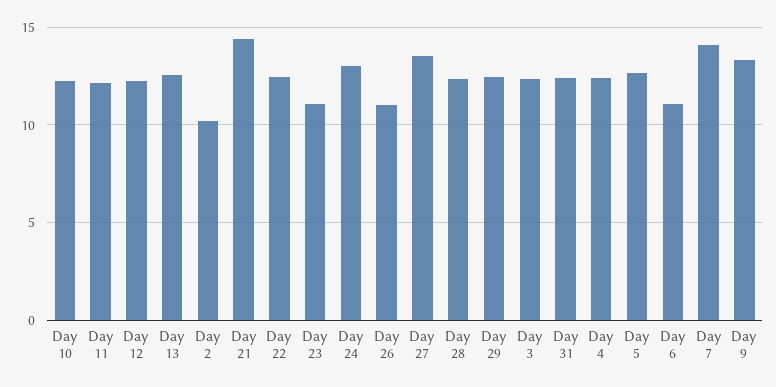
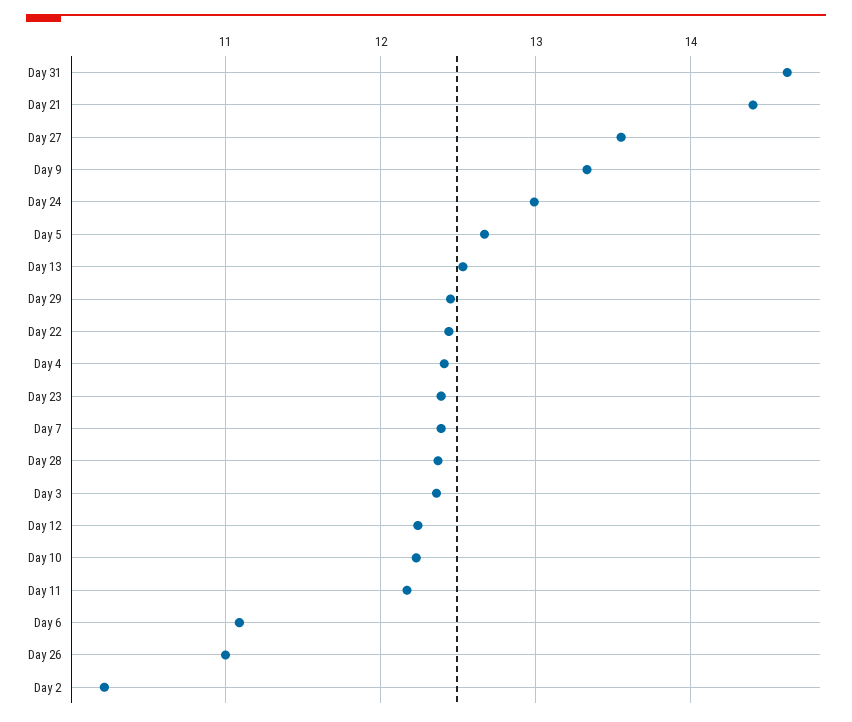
Day 23: 11 -> 12.4
Day 31: 12.5 -> 14.6
Day 7: 14 -> 12.4

